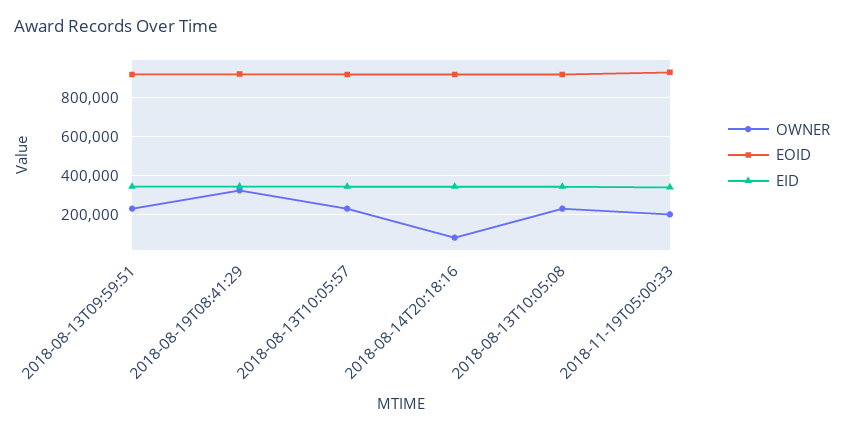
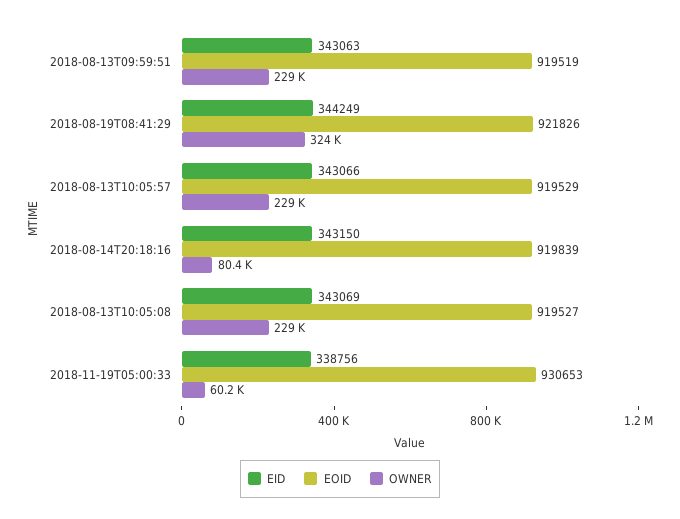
OWNER, 2018-11-19T05:00:33: 200000 -> 60200

